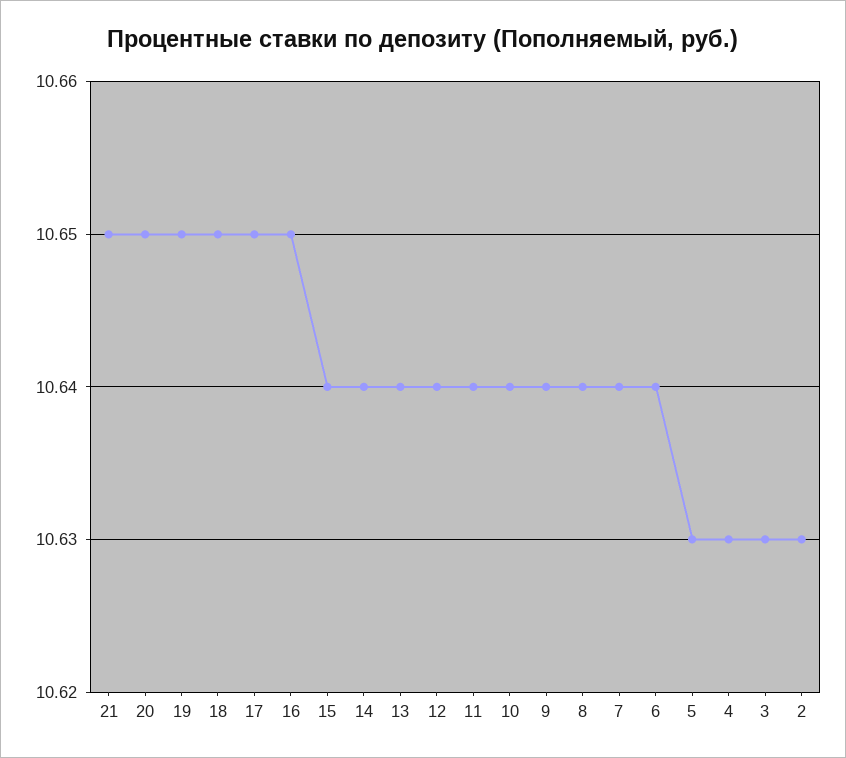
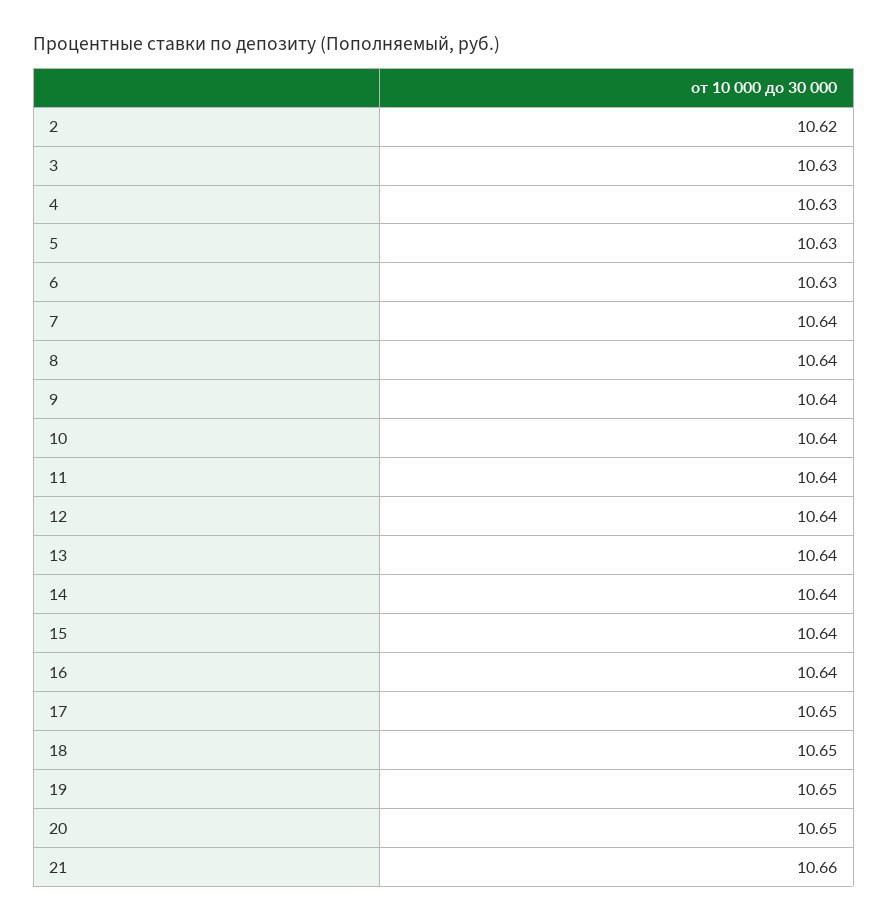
21: 10.65 -> 10.66
16: 10.65 -> 10.64
6: 10.64 -> 10.63
2: 10.63 -> 10.62

